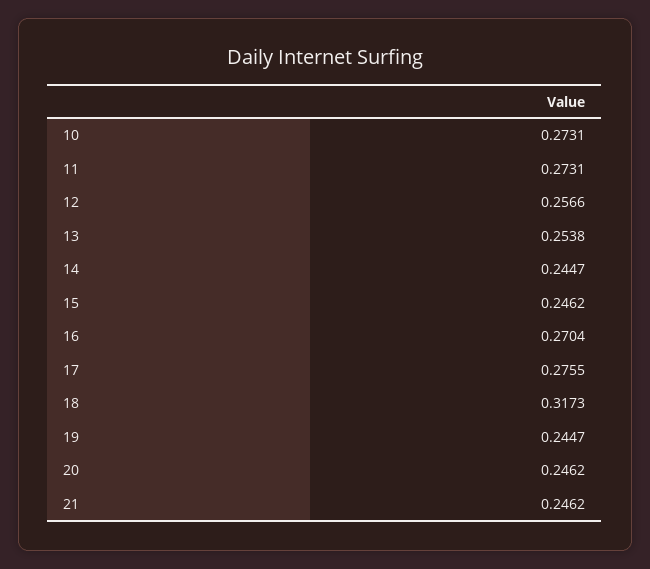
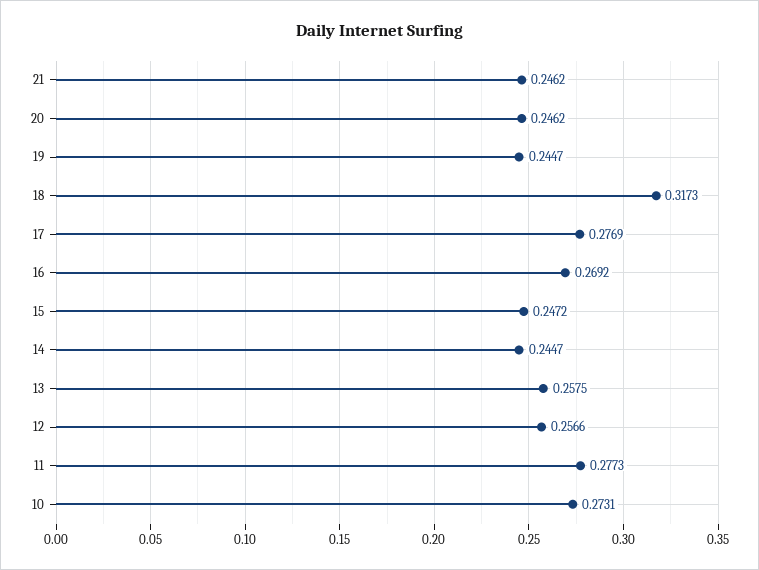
11: 0.2731 -> 0.2773
13: 0.2538 -> 0.2575
15: 0.2462 -> 0.2472
16: 0.2704 -> 0.2692
17: 0.2755 -> 0.2769

